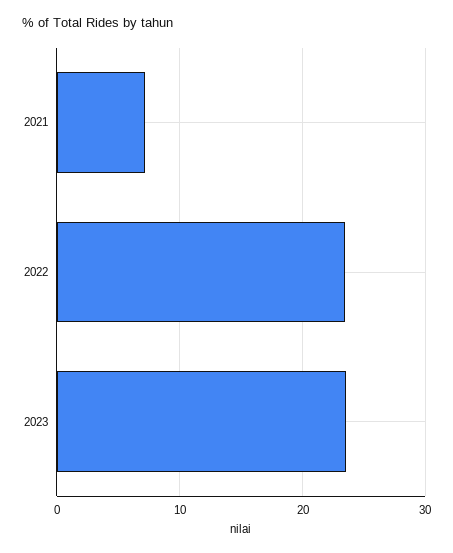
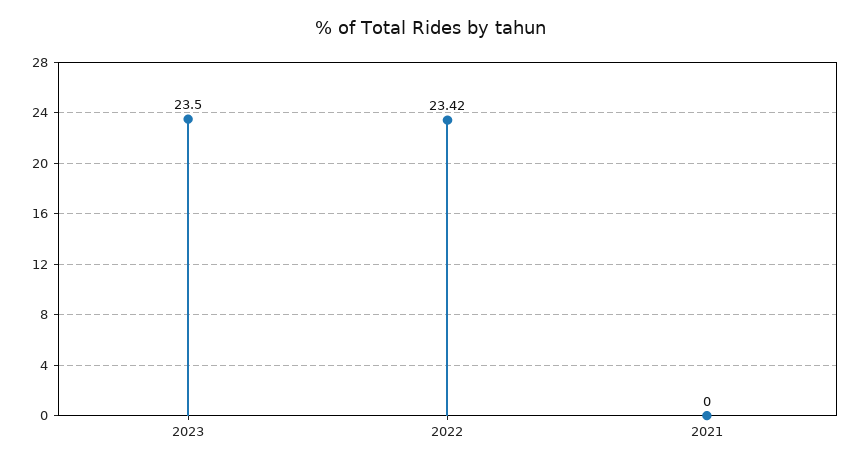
2021: 7 -> 0

